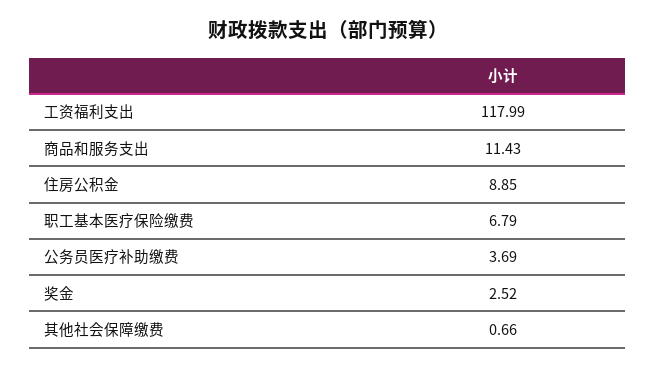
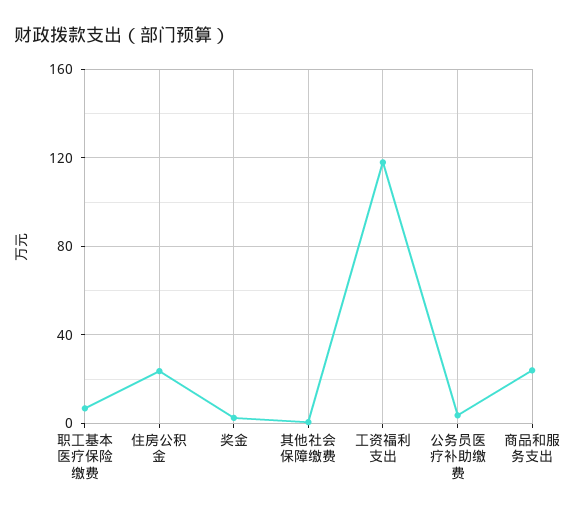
商品和服务支出: 11.43 -> 25
住房公积金: 8.85 -> 25

